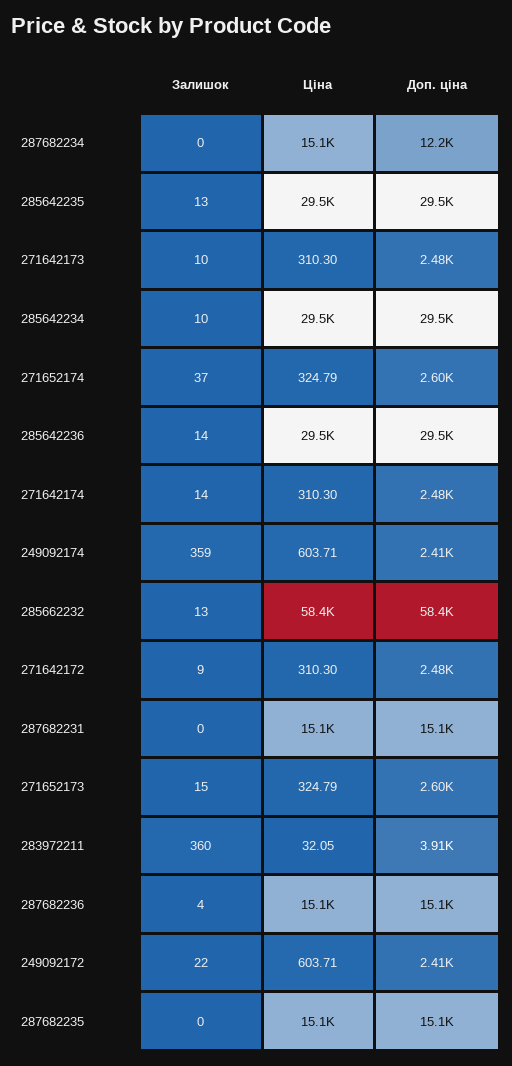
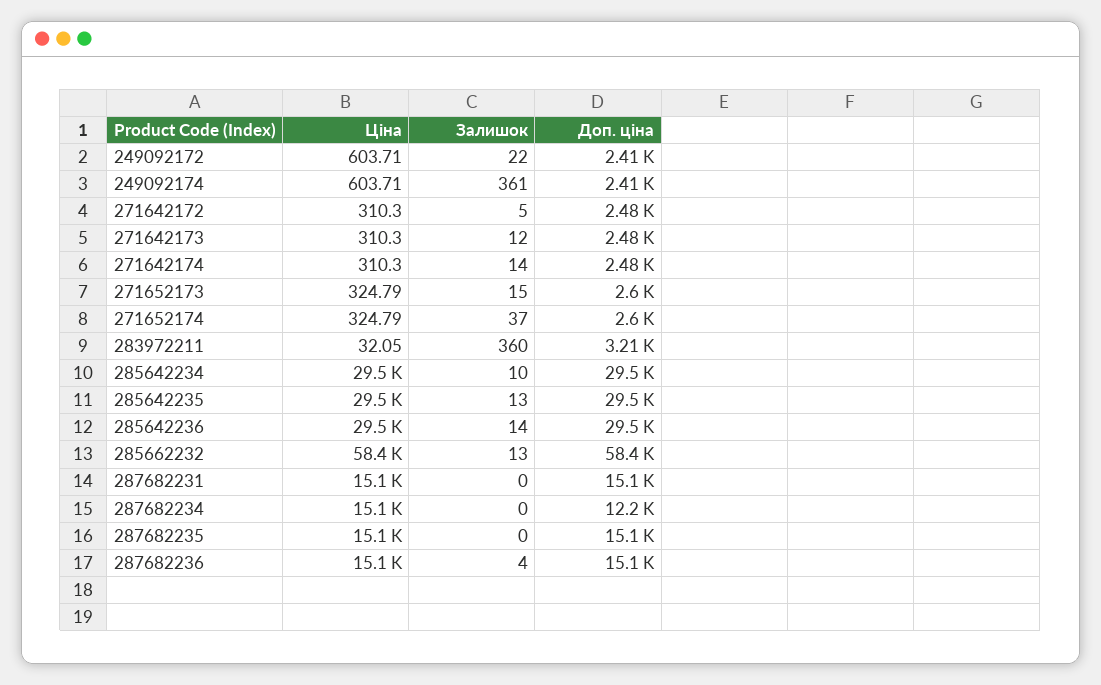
Залишок, 271642173: 10 -> 12
Залишок, 249092174: 359 -> 361
Залишок, 271642172: 9 -> 5
Доп. ціна, 283972211: 3910 -> 3210

